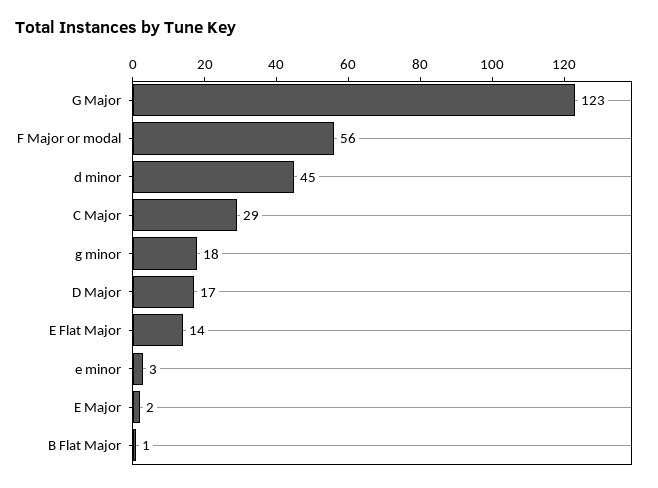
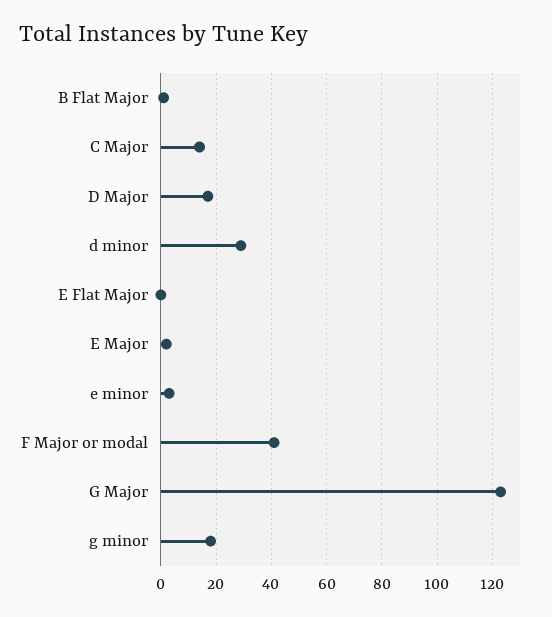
F Major or modal: 56 -> 40
d minor: 45 -> 30
C Major: 29 -> 15
E Flat Major: 14 -> 0

